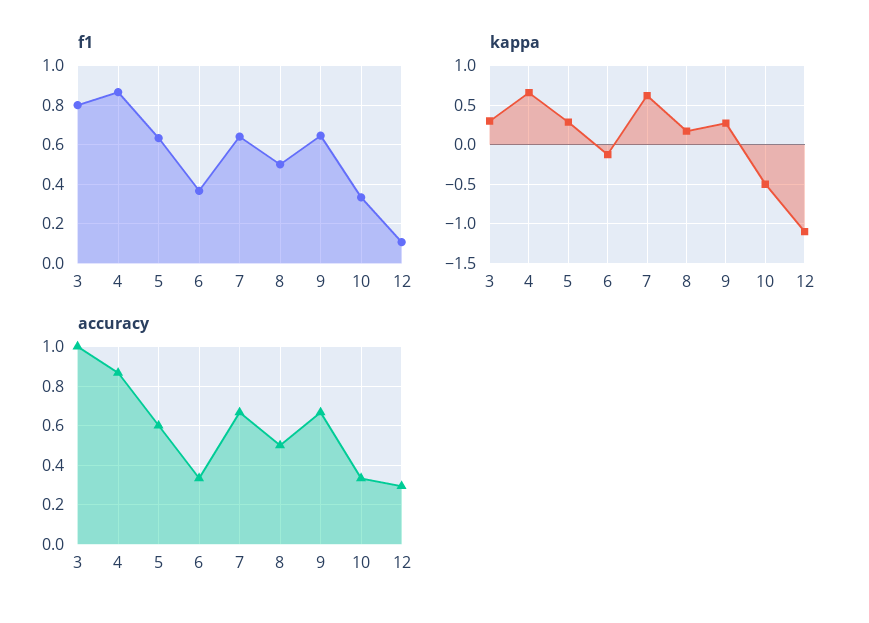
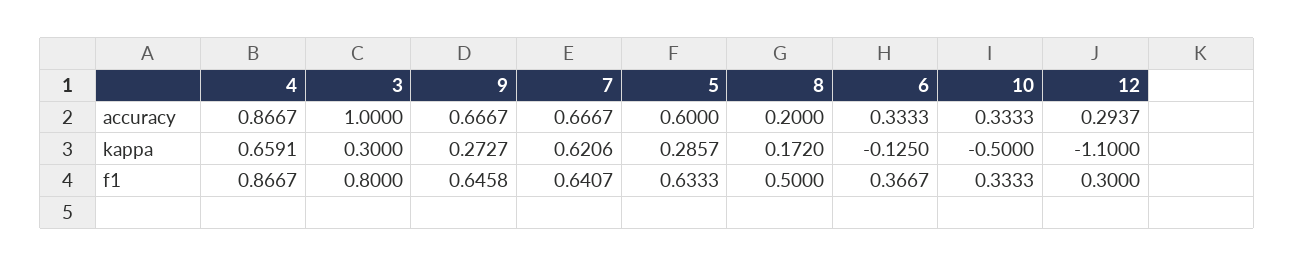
f1, 12: 0.1 -> 0.3
accuracy, 8: 0.5 -> 0.2

